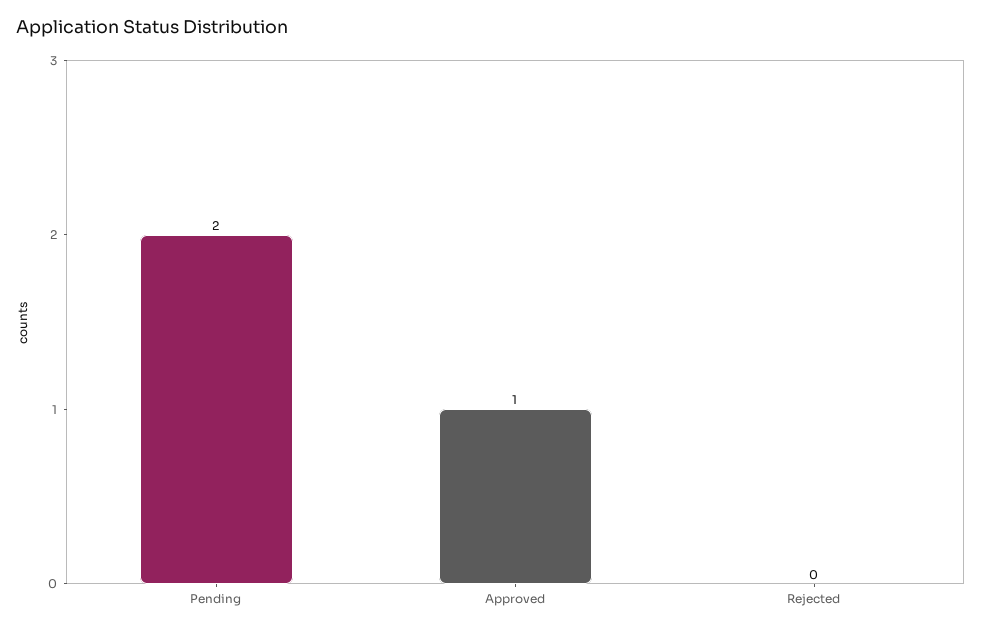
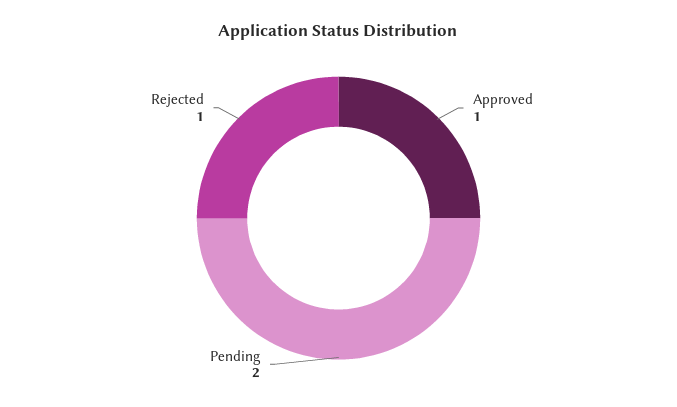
Rejected: 0 -> 1

